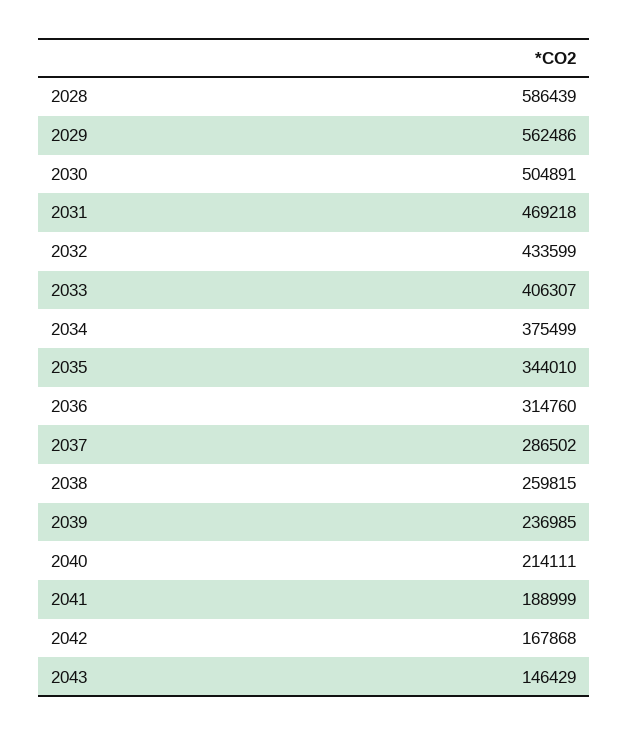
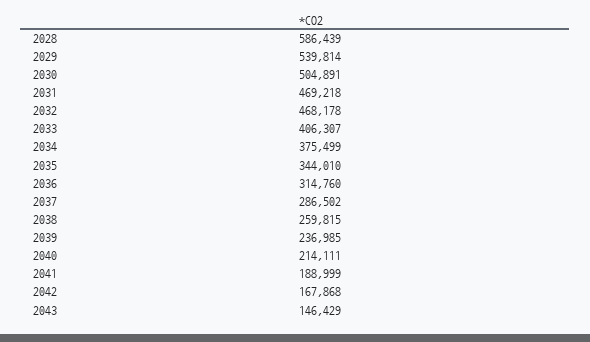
2029: 562486 -> 539814
2032: 433599 -> 468178

